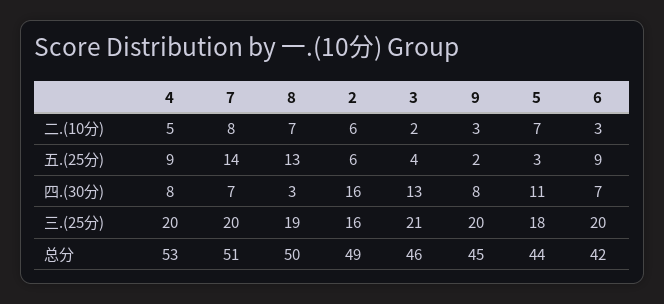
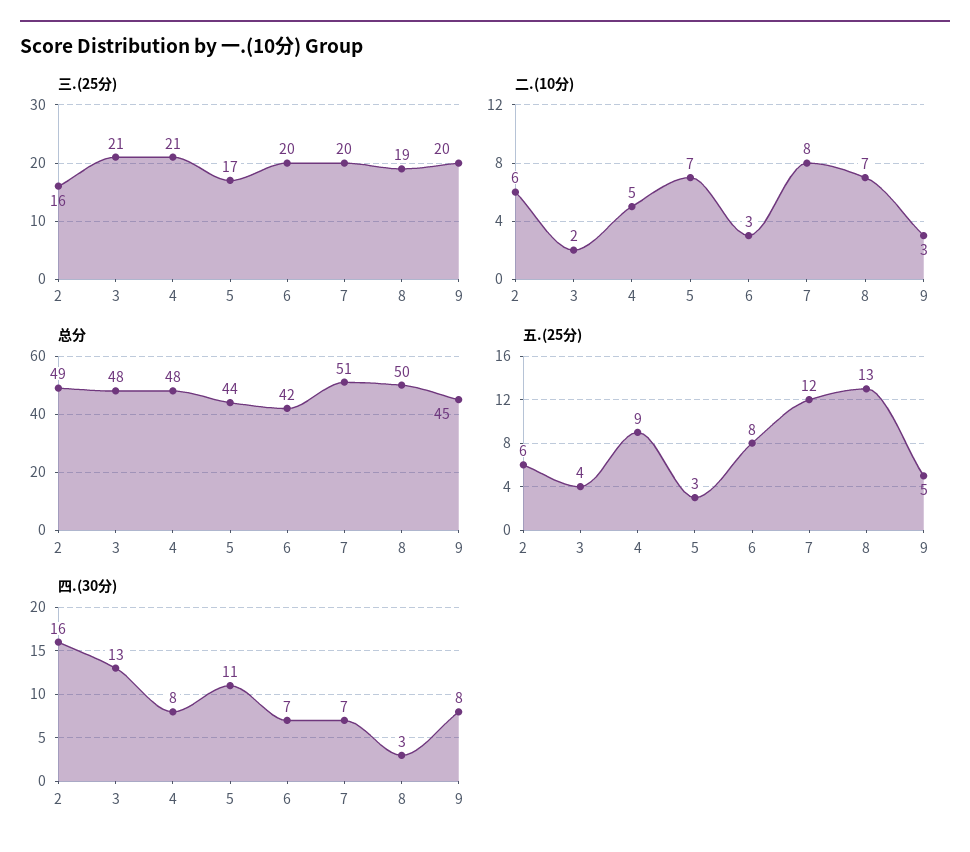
五.(25分), 7: 14 -> 12
五.(25分), 9: 2 -> 5
五.(25分), 6: 9 -> 8
三.(25分), 4: 20 -> 21
三.(25分), 5: 18 -> 17
总分, 4: 53 -> 48
总分, 3: 46 -> 48

